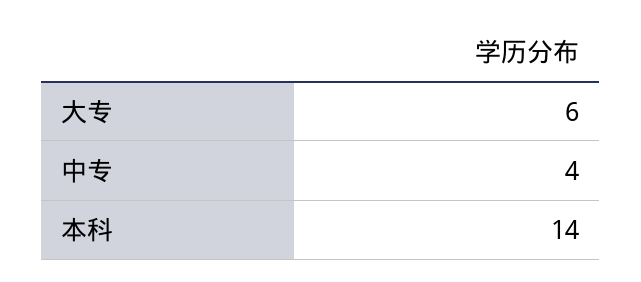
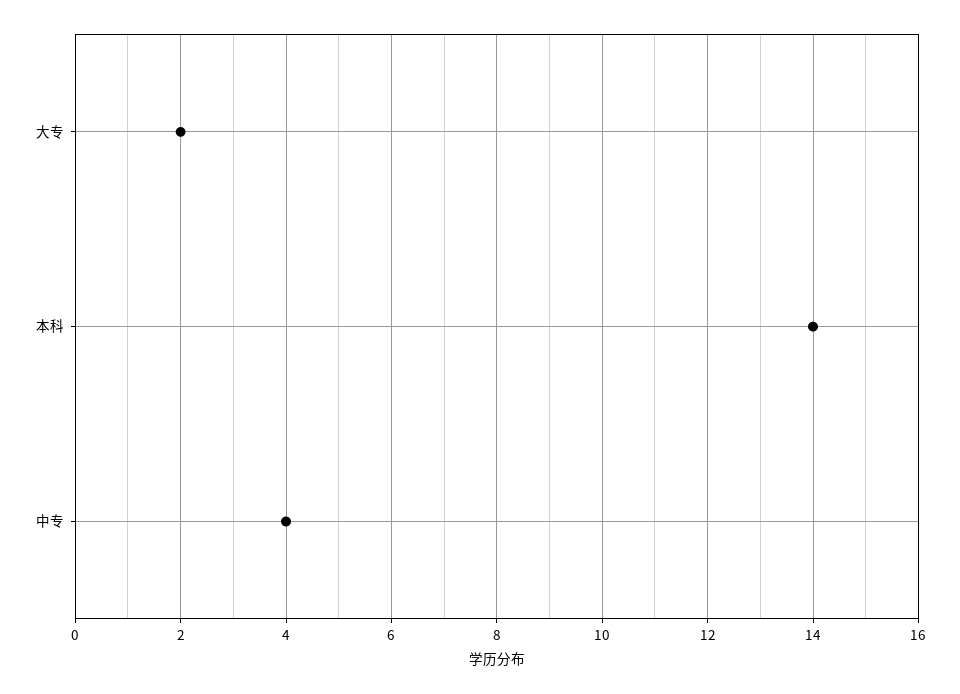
大专: 6 -> 2

